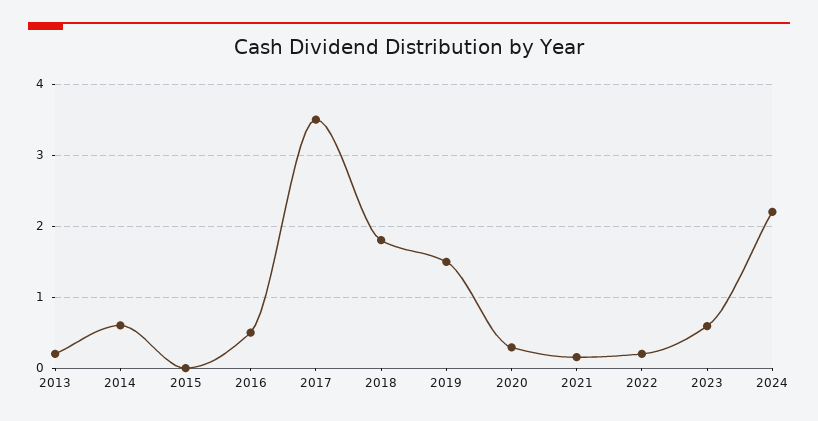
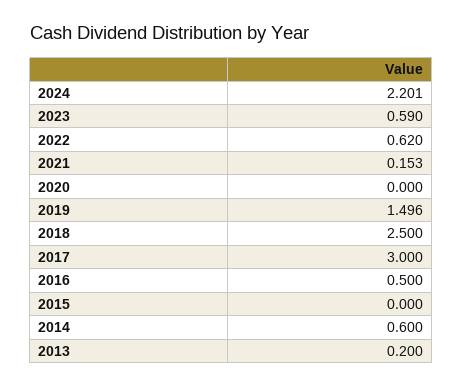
2017: 3.5 -> 3
2018: 1.8 -> 2.5
2020: 0.3 -> 0
2022: 0.2 -> 0.62

